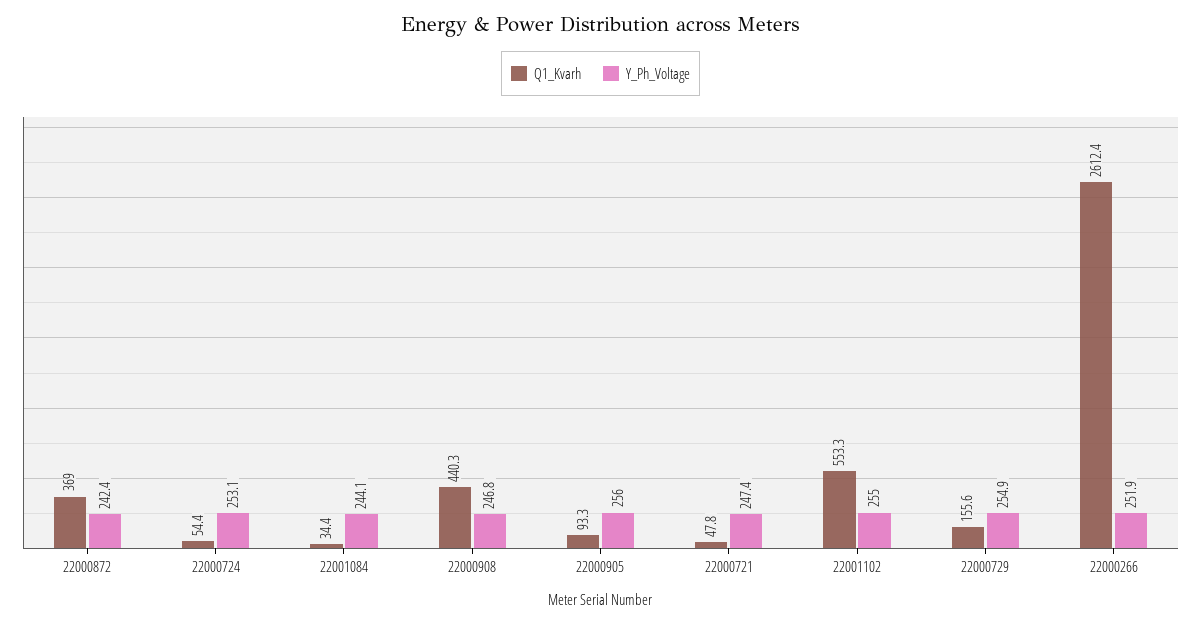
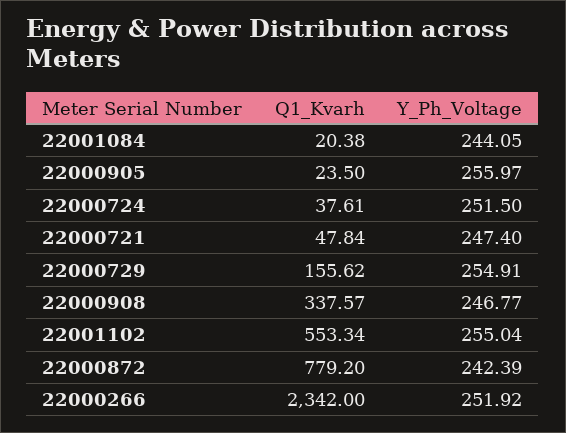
Q1_Kvarh, 22000872: 369 -> 779.2
Q1_Kvarh, 22000724: 54.4 -> 37.61
Y_Ph_Voltage, 22000724: 253.1 -> 251.5
Q1_Kvarh, 22001084: 34.4 -> 20.38
Q1_Kvarh, 22000908: 440.3 -> 337.57
Q1_Kvarh, 22000905: 93.3 -> 23.5
Q1_Kvarh, 22000266: 2612.4 -> 2342

